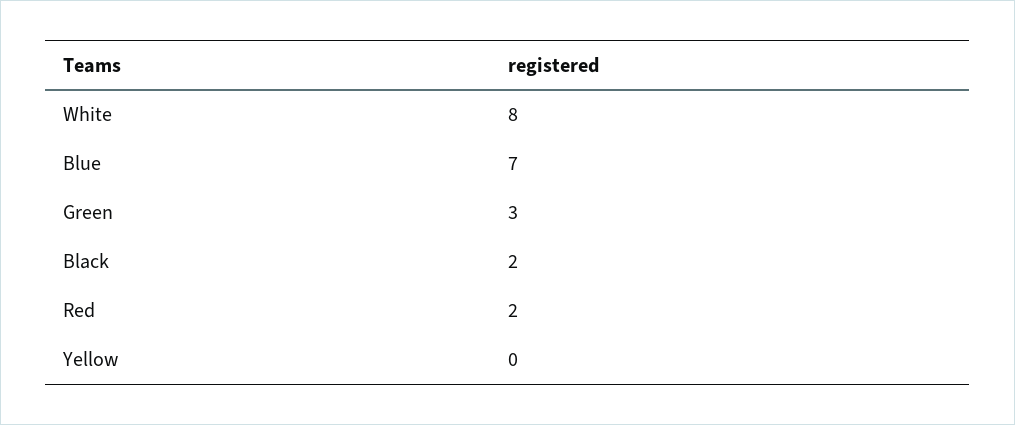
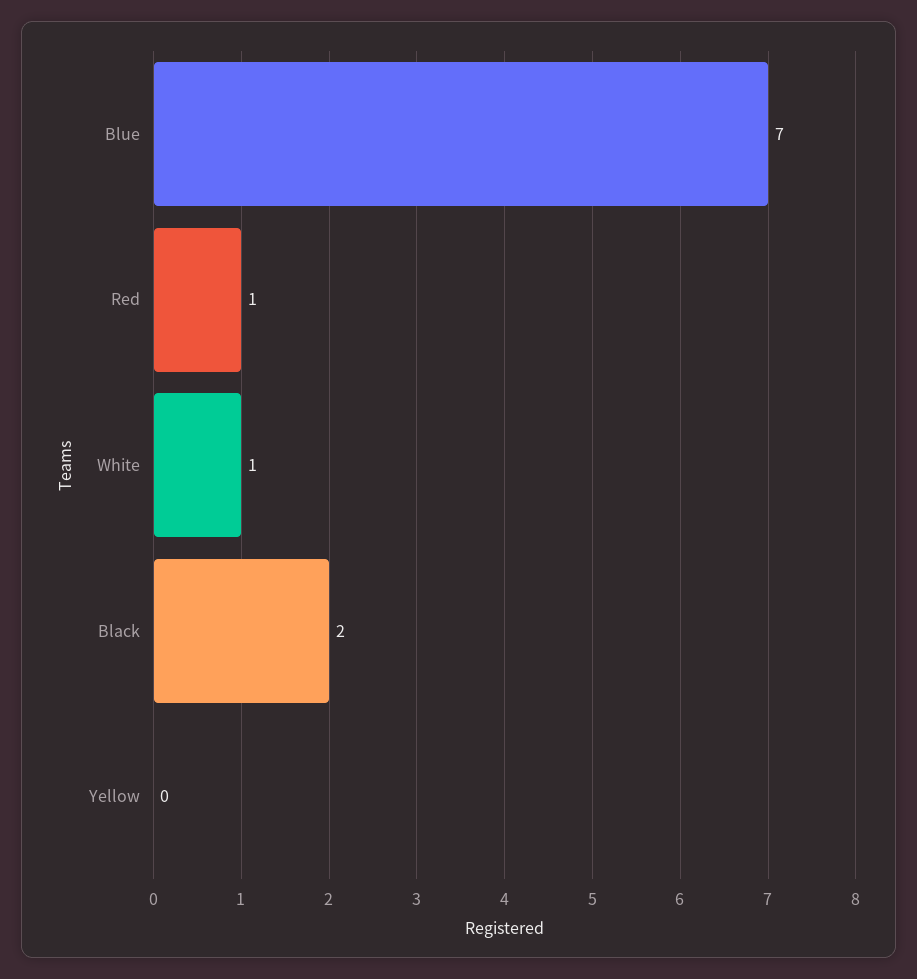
White: 8 -> 1
Green: 3 -> none
Red: 2 -> 1

